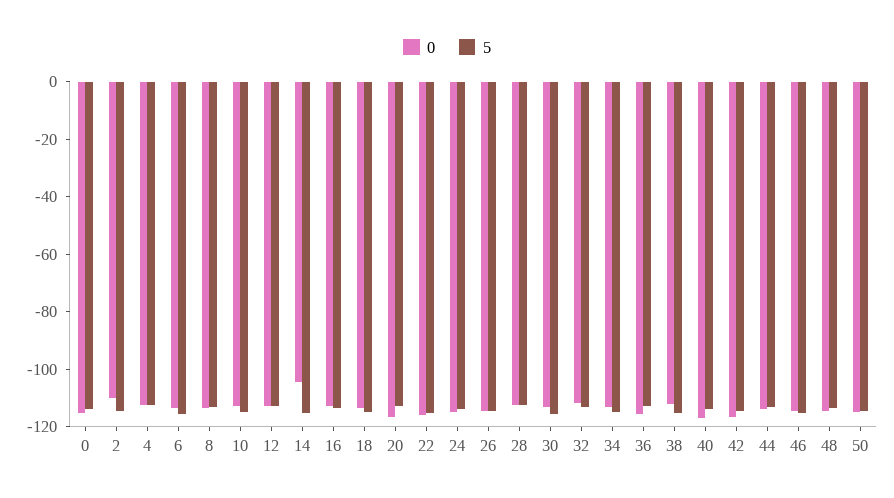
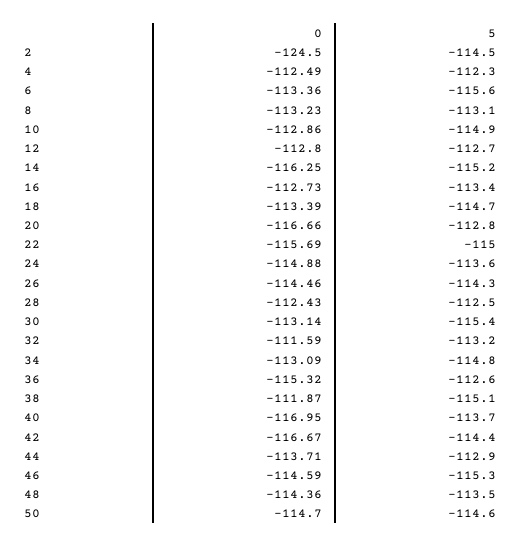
0, 0: -115 -> none
5, 0: -115 -> none
0, 2: -110 -> -124.5
0, 14: -105 -> -116.25

